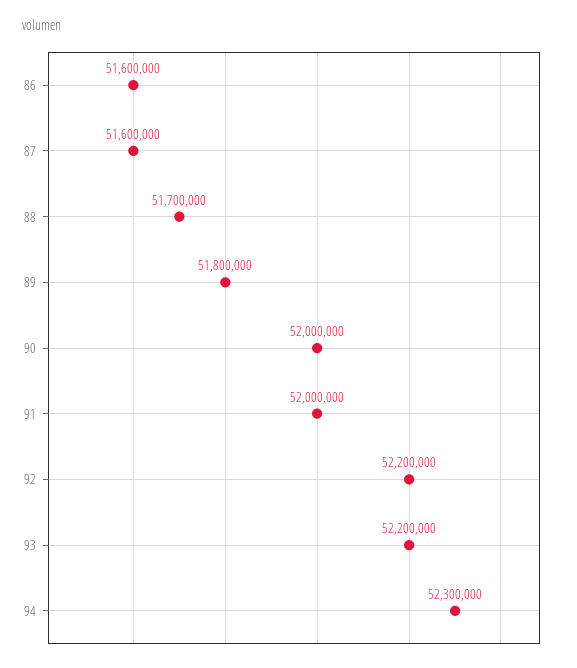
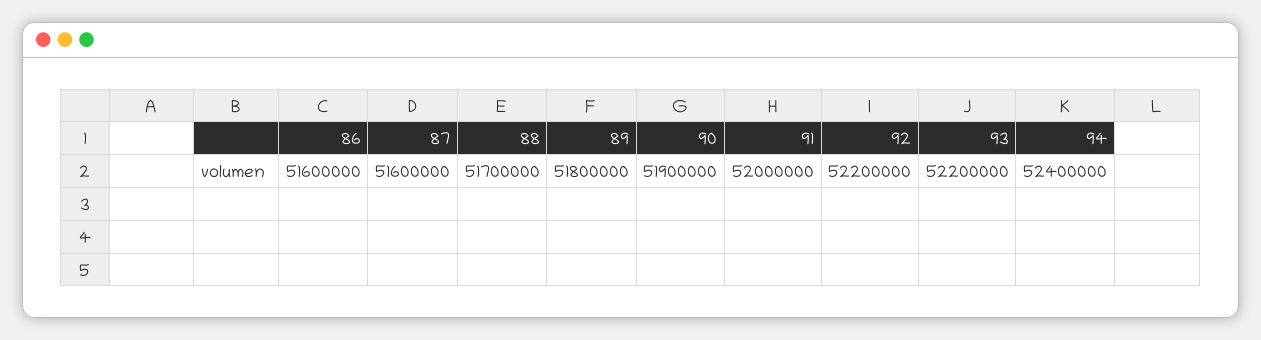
90: 52000000 -> 51900000
94: 52300000 -> 52400000

